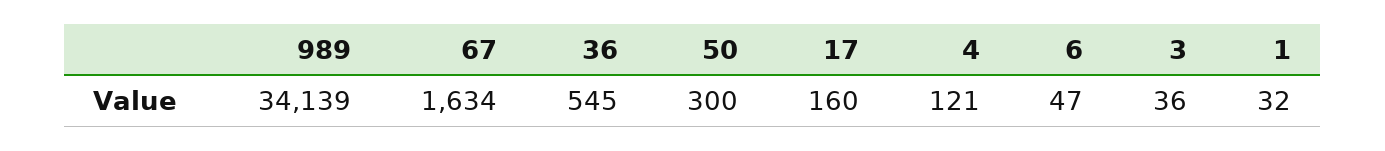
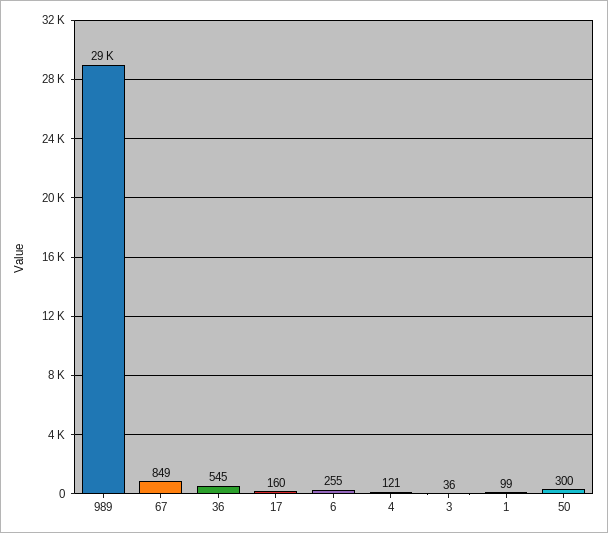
989: 34139 -> 29000
67: 1634 -> 849
6: 47 -> 255
1: 32 -> 99

